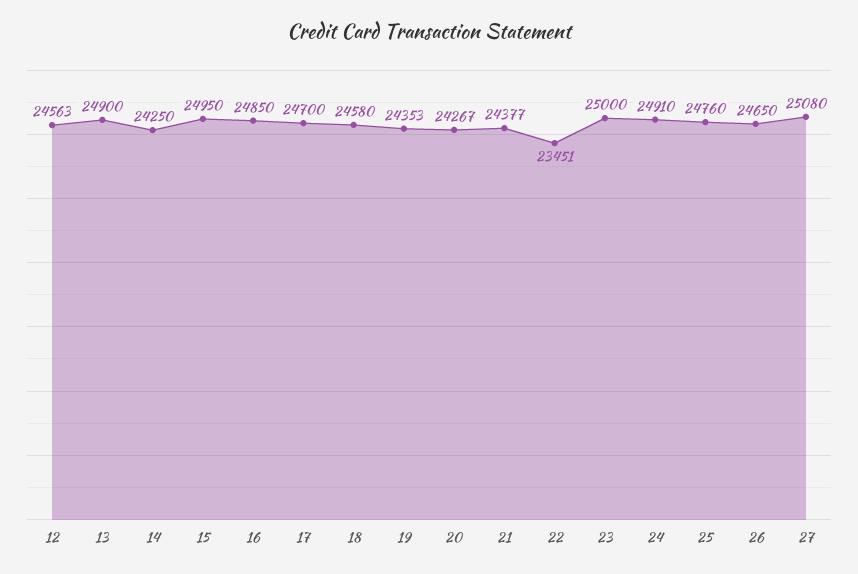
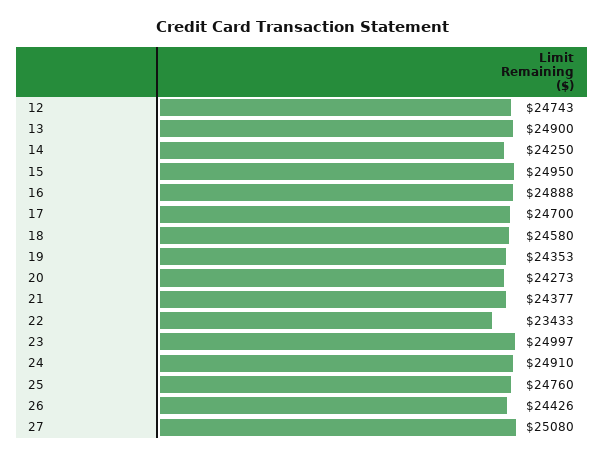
12: 24563 -> 24743
16: 24850 -> 24888
20: 24267 -> 24273
22: 23451 -> 23433
23: 25000 -> 24997
26: 24650 -> 24426

